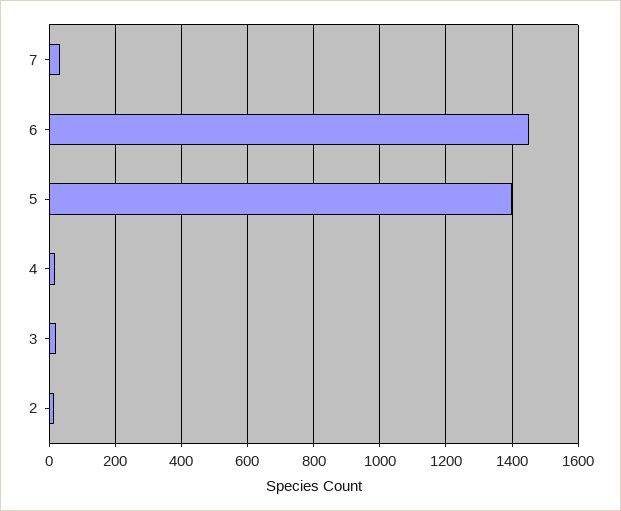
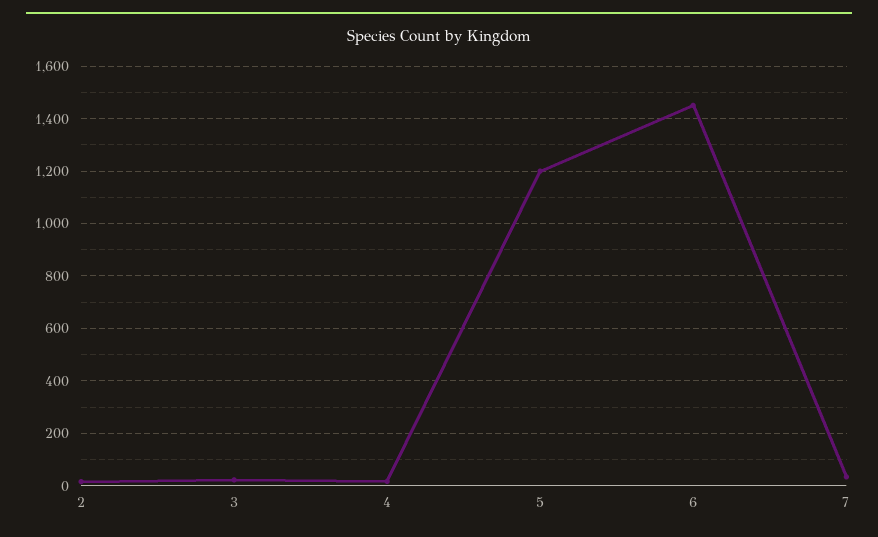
5: 1400 -> 1200

